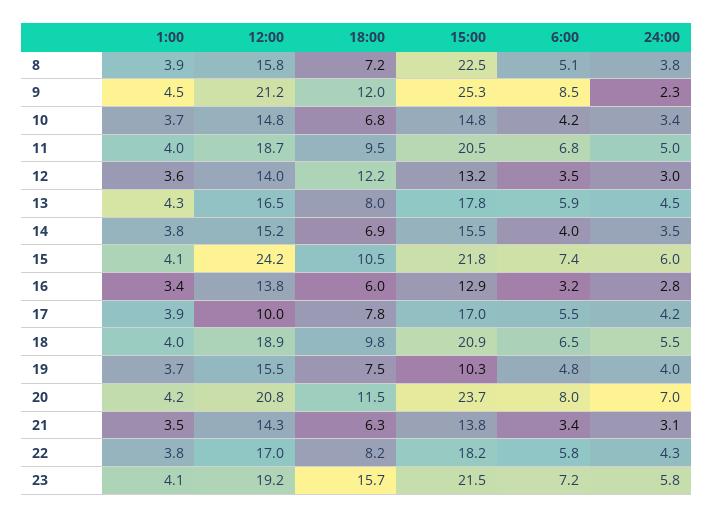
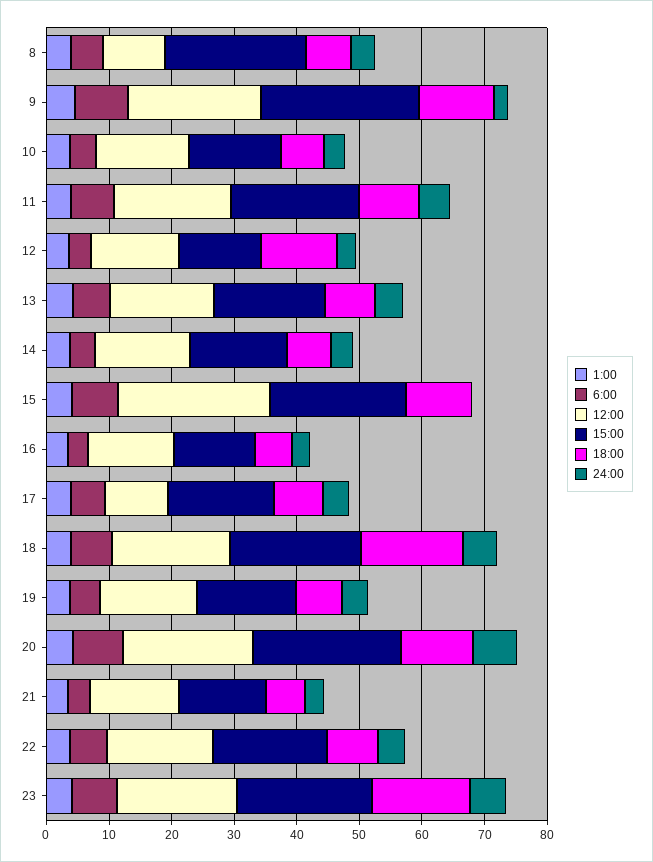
12:00, 8: 15.8 -> 10
24:00, 15: 6 -> 0
18:00, 18: 9.8 -> 16
15:00, 19: 10.3 -> 16

